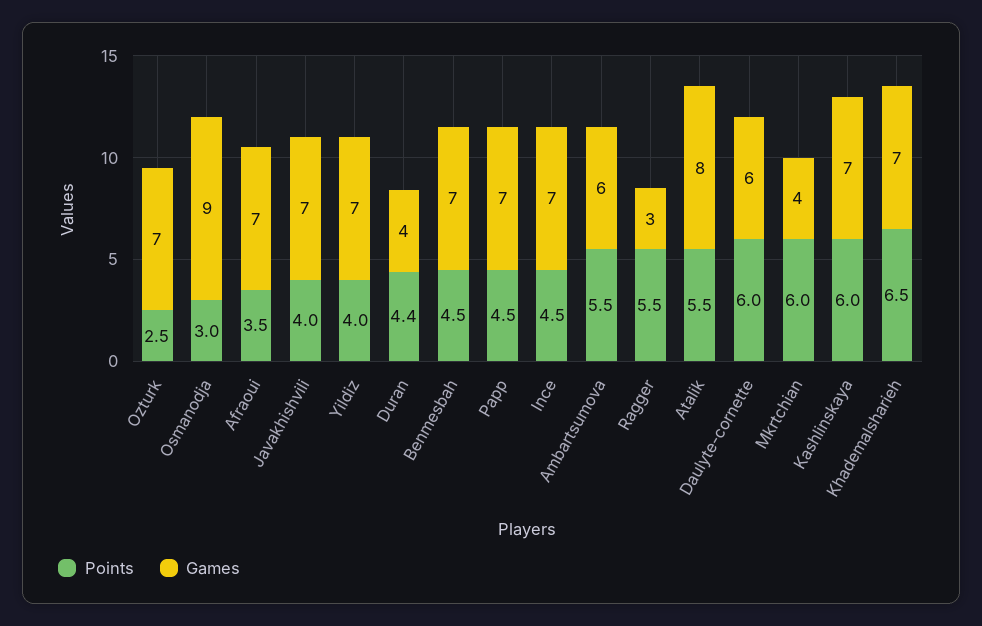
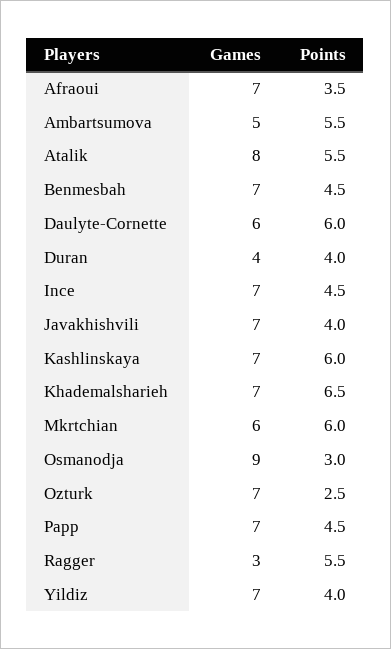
Points, Duran: 4.4 -> 4
Games, Ambartsumova: 6 -> 5
Games, Mkrtchian: 4 -> 6

